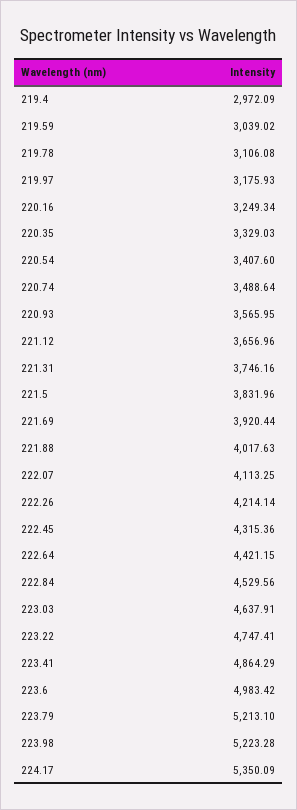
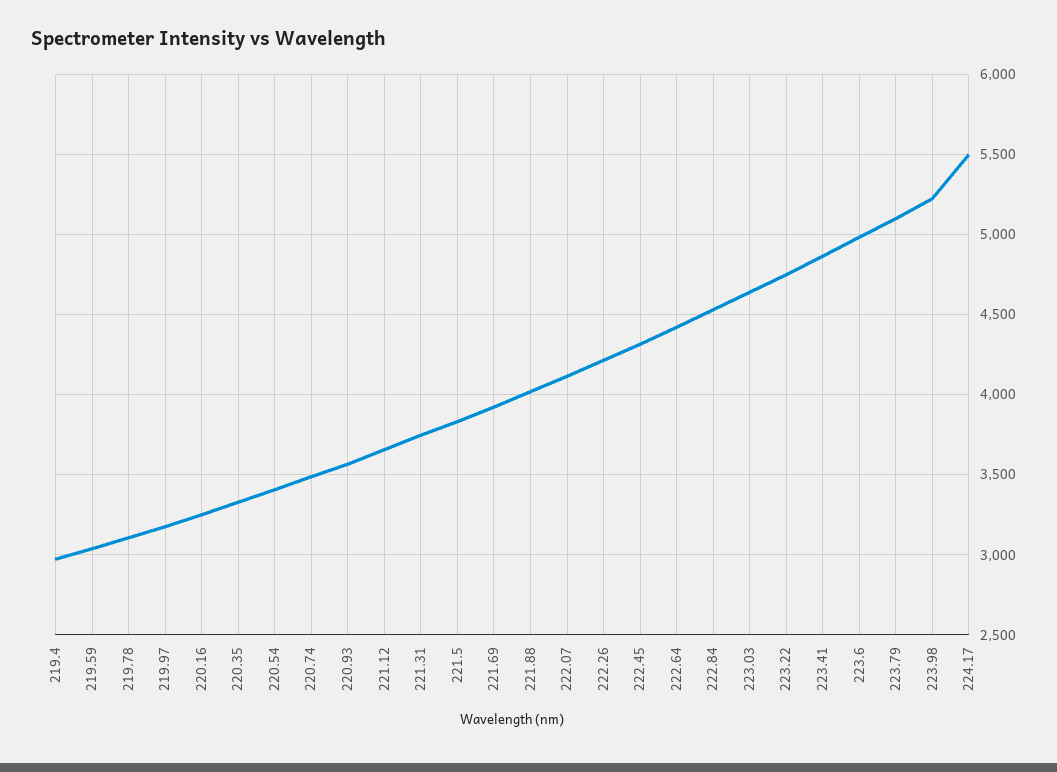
223.79: 5213.1 -> 5100
224.17: 5350.09 -> 5500

